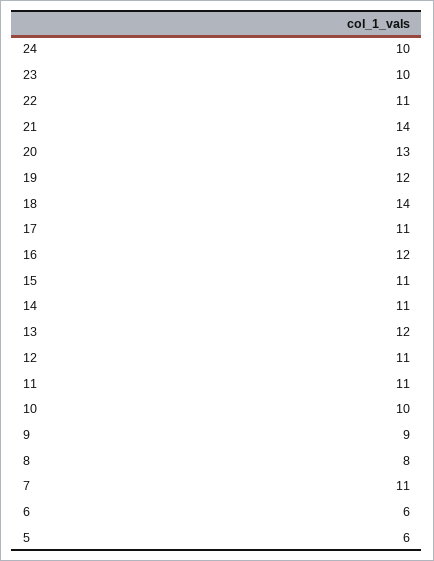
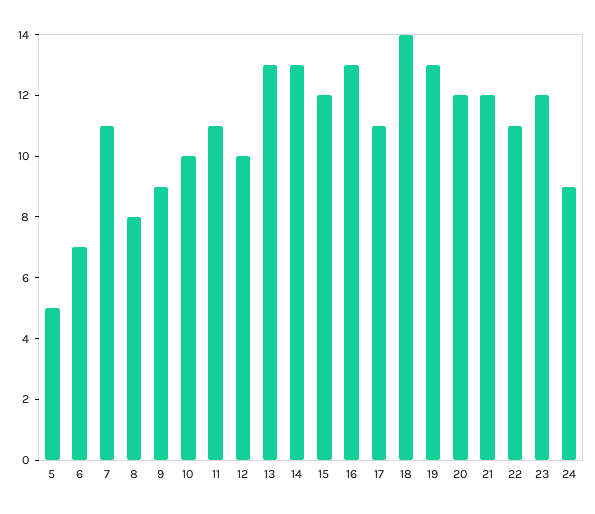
24: 10 -> 9
23: 10 -> 12
21: 14 -> 12
20: 13 -> 12
19: 12 -> 13
16: 12 -> 13
15: 11 -> 12
14: 11 -> 13
13: 12 -> 13
12: 11 -> 10
6: 6 -> 7
5: 6 -> 5

